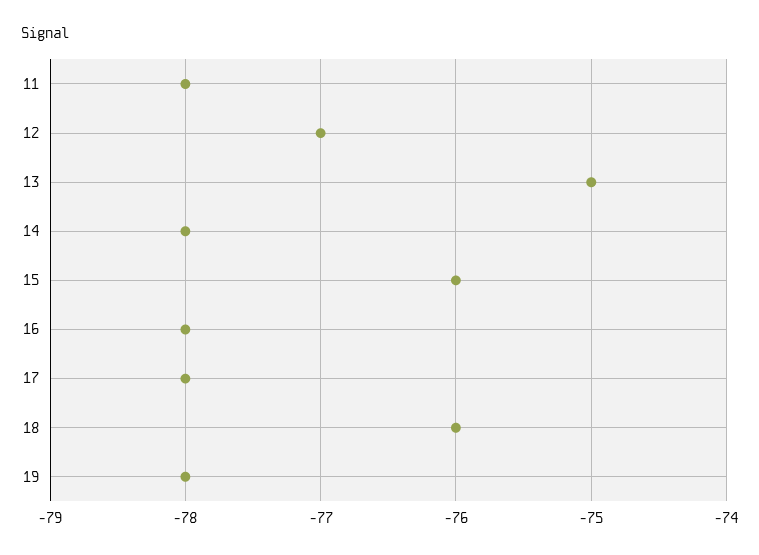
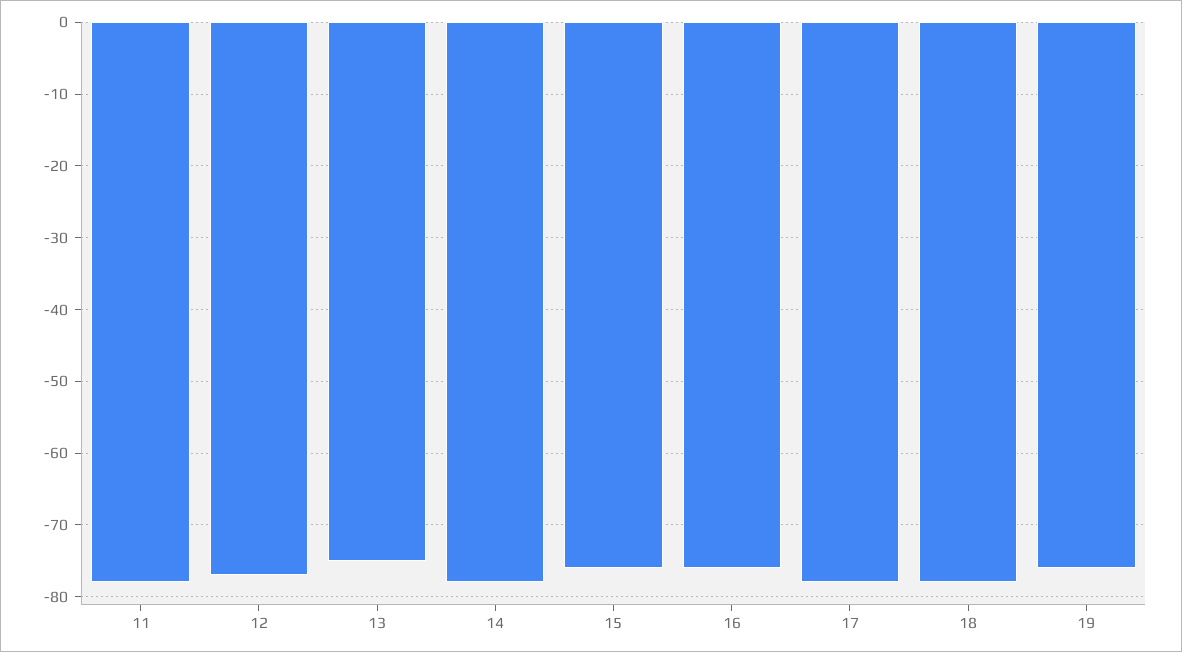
16: -78 -> -76
18: -76 -> -78
19: -78 -> -76

